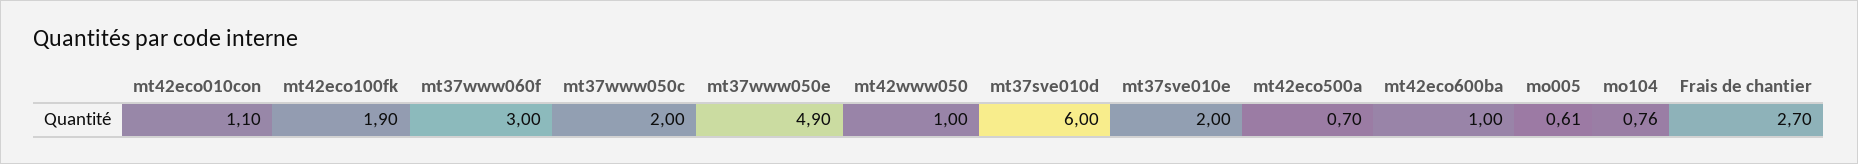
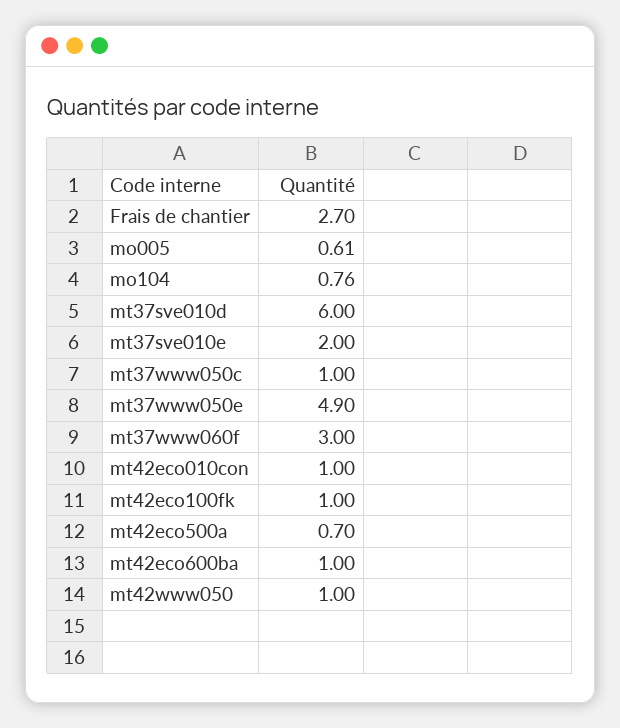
mt42eco010con: 1.1 -> 1
mt42eco100fk: 1.9 -> 1
mt37www050c: 2 -> 1

